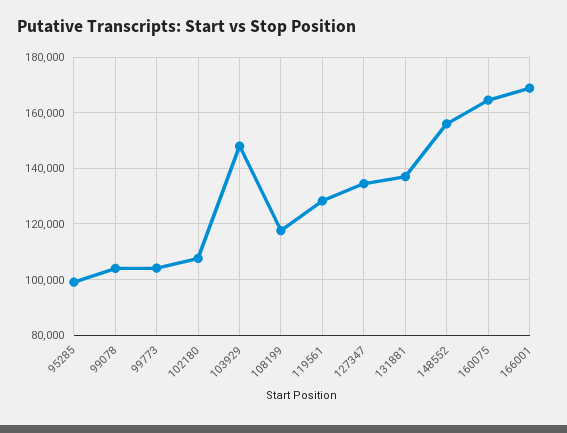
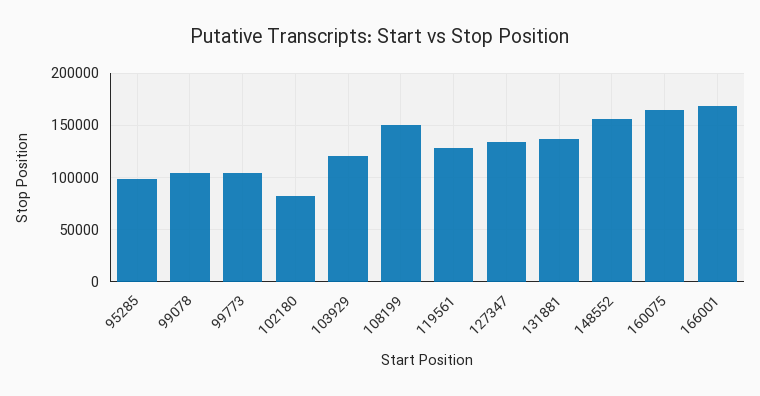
102180: 107500 -> 80000
103929: 147500 -> 120000
108199: 117500 -> 150000

